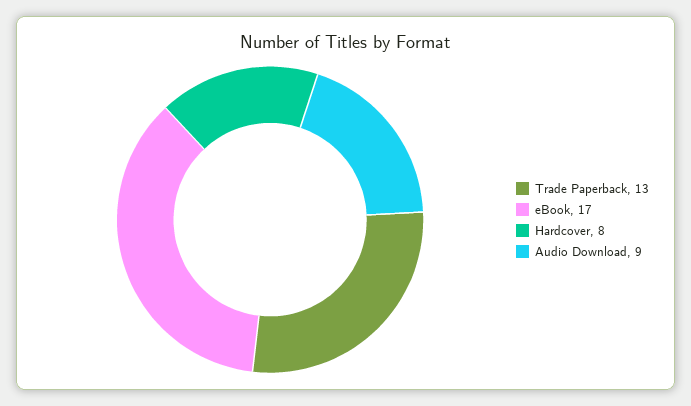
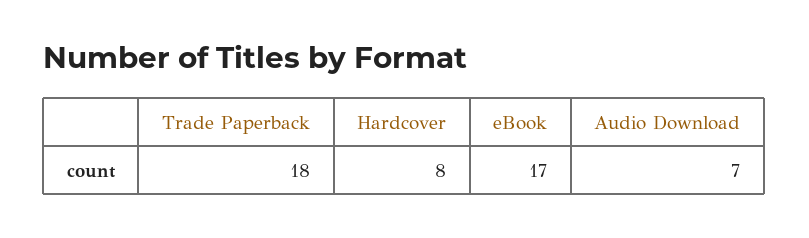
Trade Paperback: 13 -> 18
Audio Download: 9 -> 7

